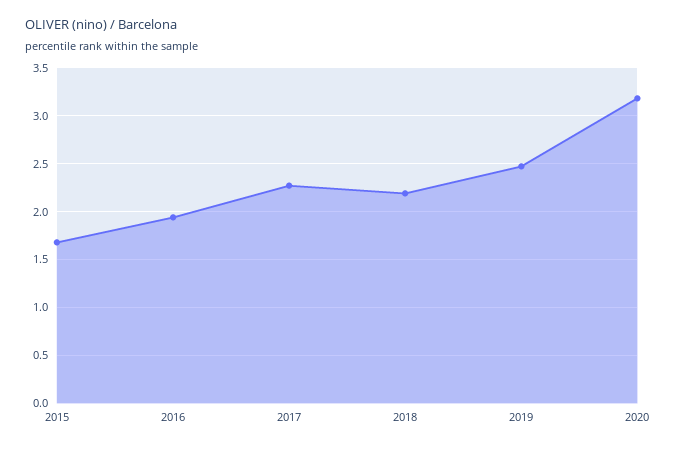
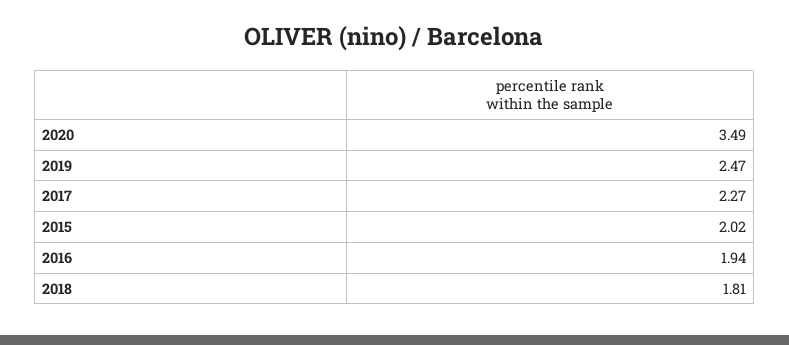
2015: 1.7 -> 2.02
2018: 2.2 -> 1.81
2020: 3.2 -> 3.49

